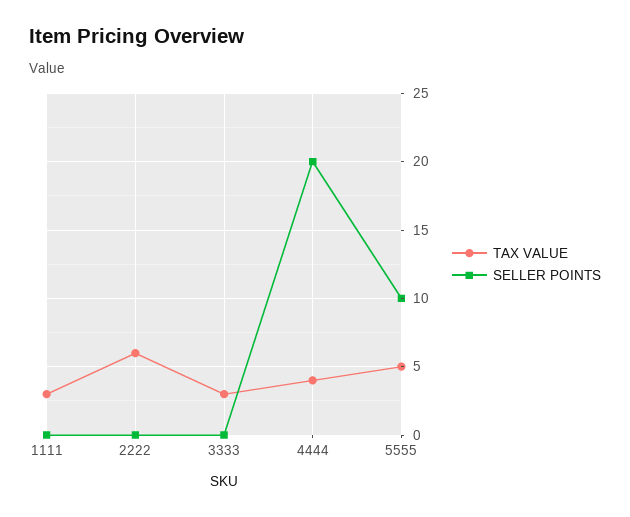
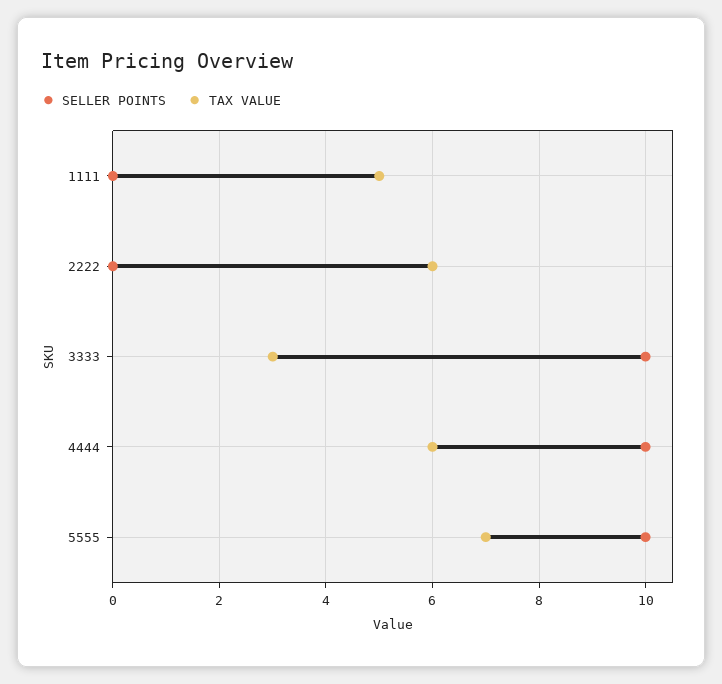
TAX VALUE, 1111: 3 -> 5
SELLER POINTS, 3333: 0 -> 10
TAX VALUE, 4444: 4 -> 6
SELLER POINTS, 4444: 20 -> 10
TAX VALUE, 5555: 5 -> 7

